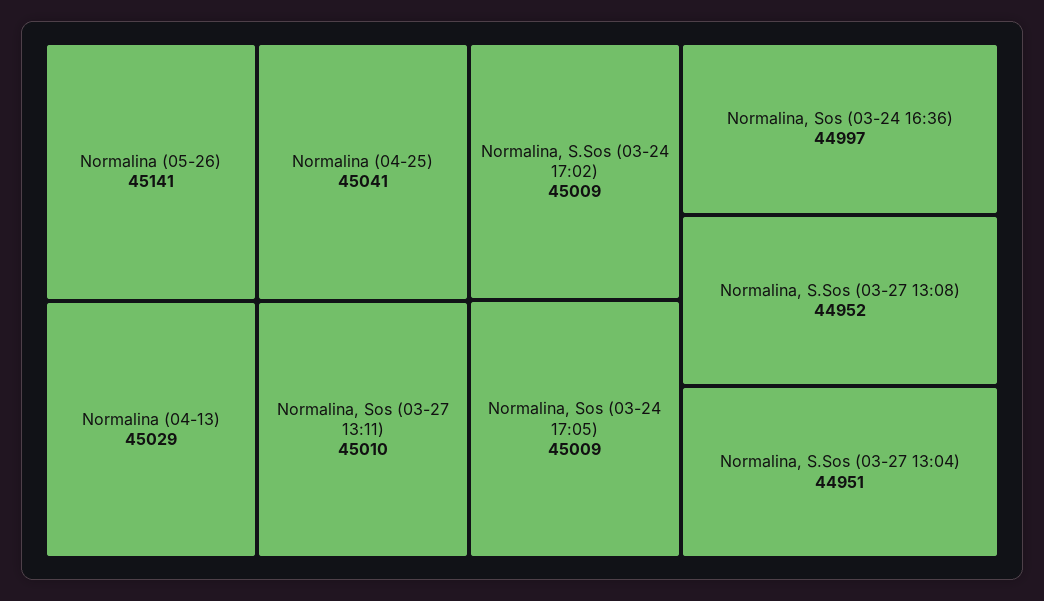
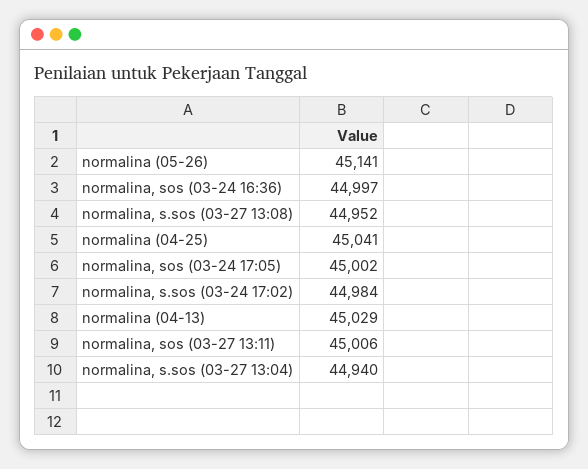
Normalina, Sos (03-27 13:11): 45010 -> 45006
Normalina, S.Sos (03-24 17:02): 45009 -> 44984
Normalina, Sos (03-24 17:05): 45009 -> 45002
Normalina, S.Sos (03-27 13:04): 44951 -> 44940

